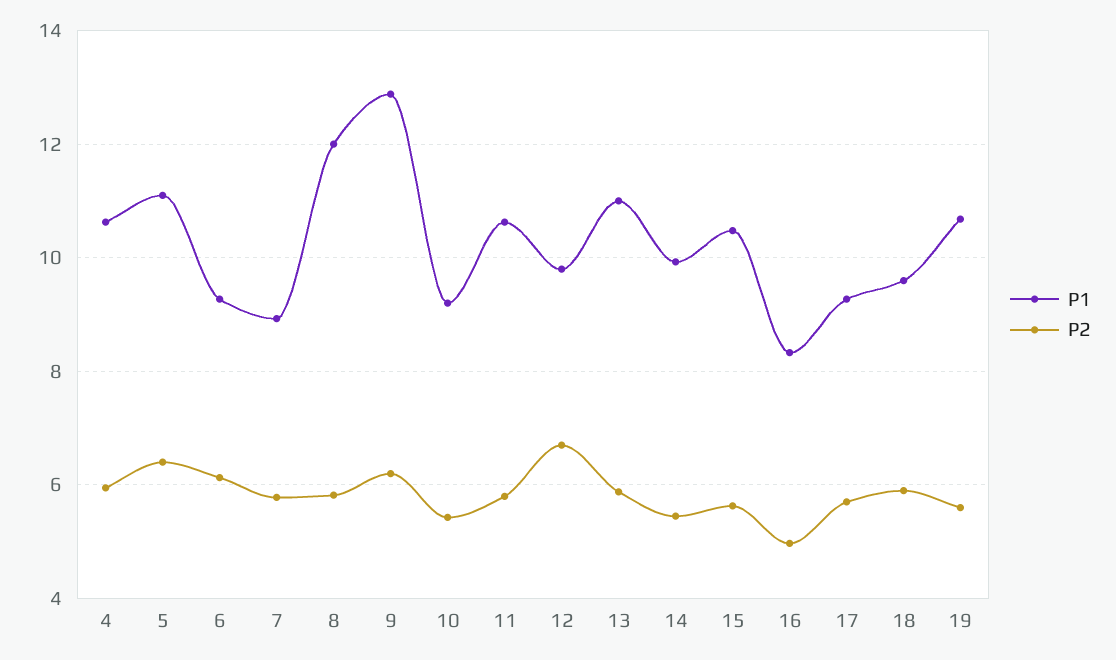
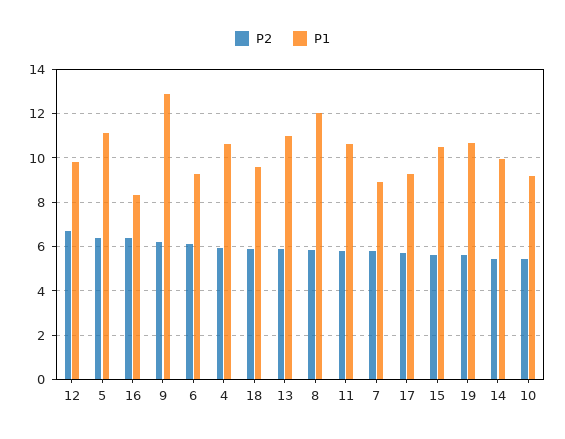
P2, 16: 5 -> 6.5

